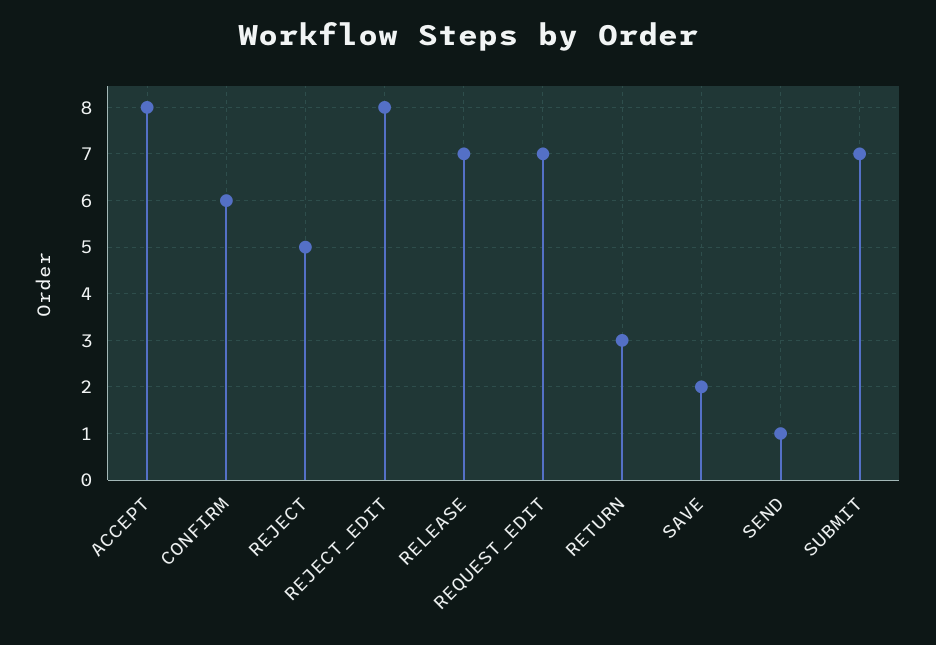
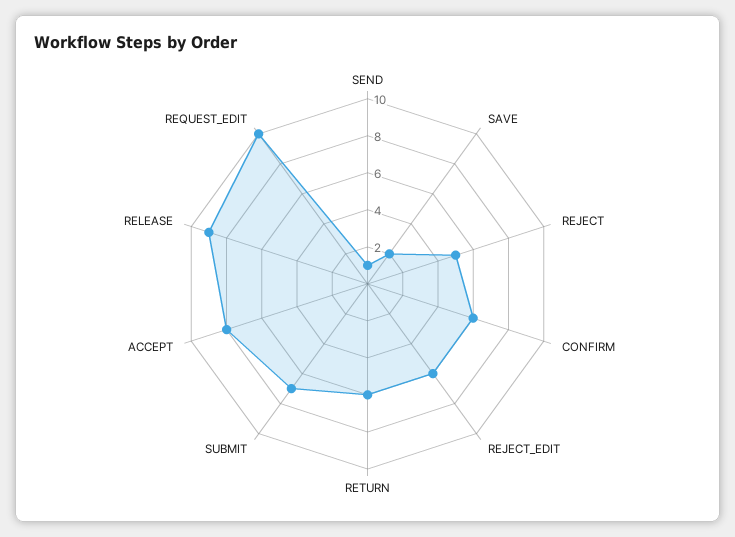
REJECT_EDIT: 8 -> 6
RELEASE: 7 -> 9
REQUEST_EDIT: 7 -> 10
RETURN: 3 -> 6

